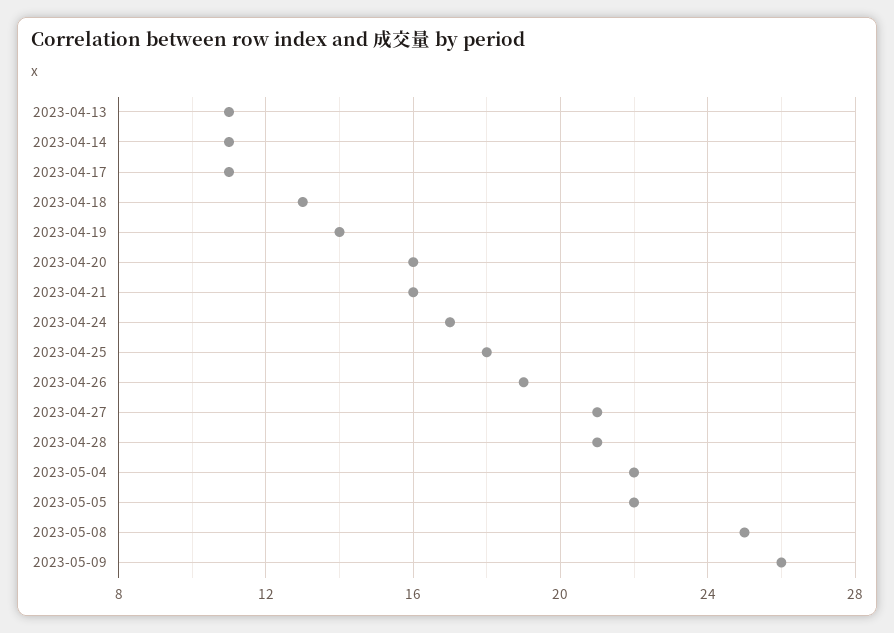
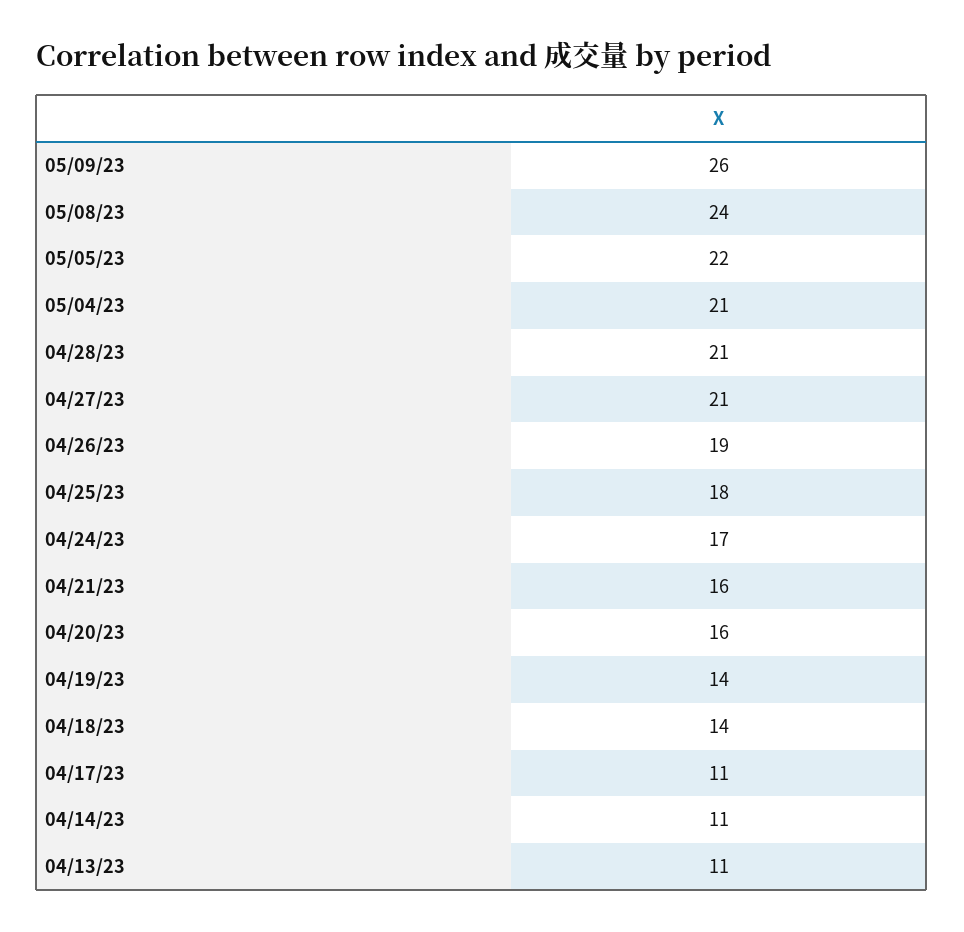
2023-04-18: 13 -> 14
2023-05-04: 22 -> 21
2023-05-08: 25 -> 24

